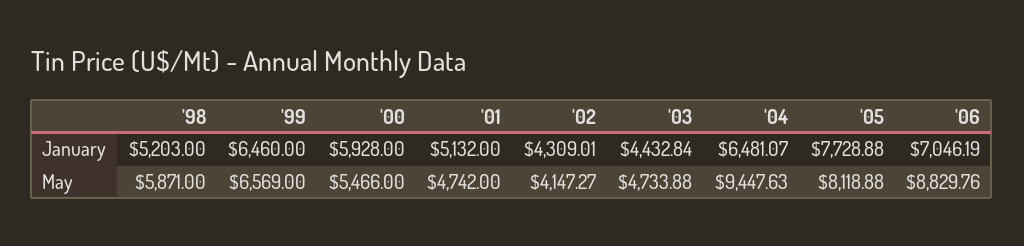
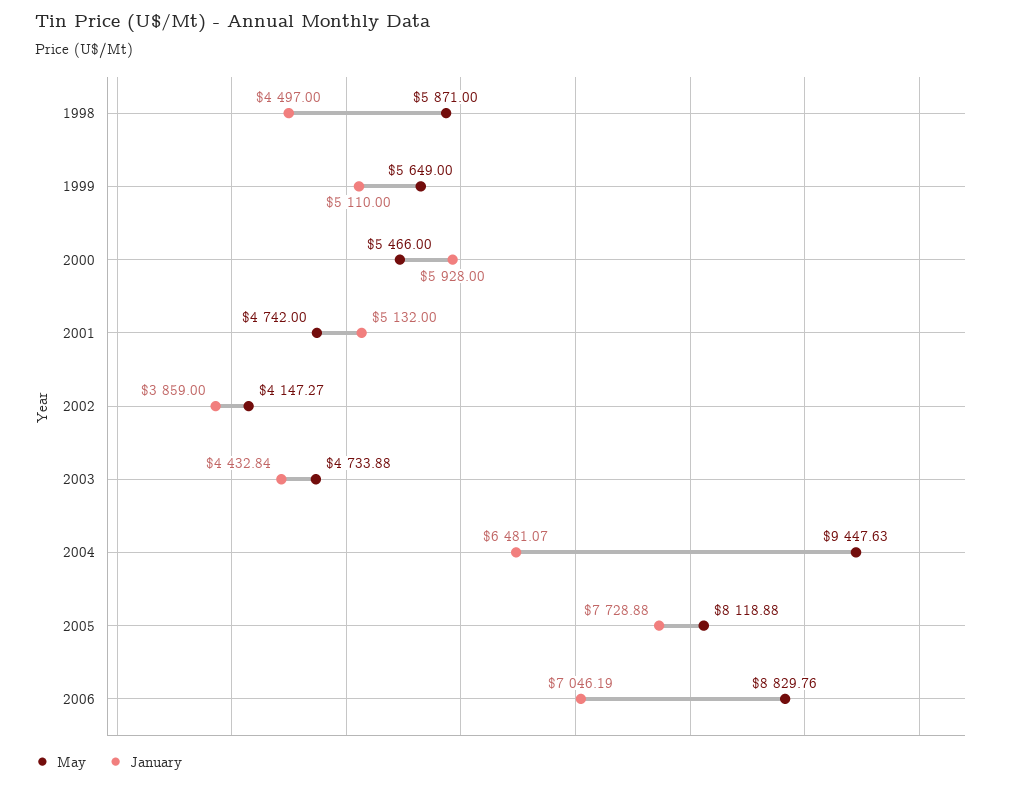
January, '98: 5203 -> 4497
January, '99: 6460 -> 5110
January, '02: 4309.01 -> 3859
May, '99: 6569 -> 5649

